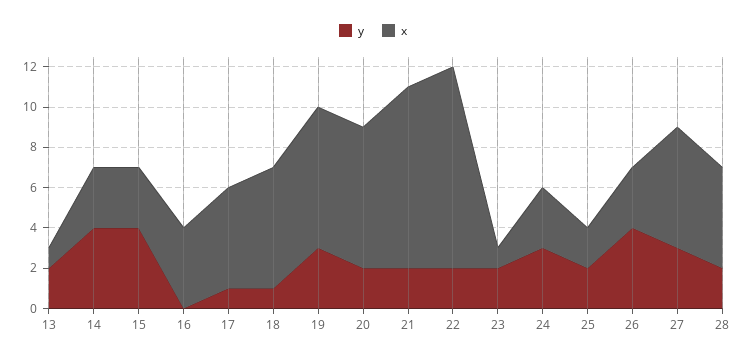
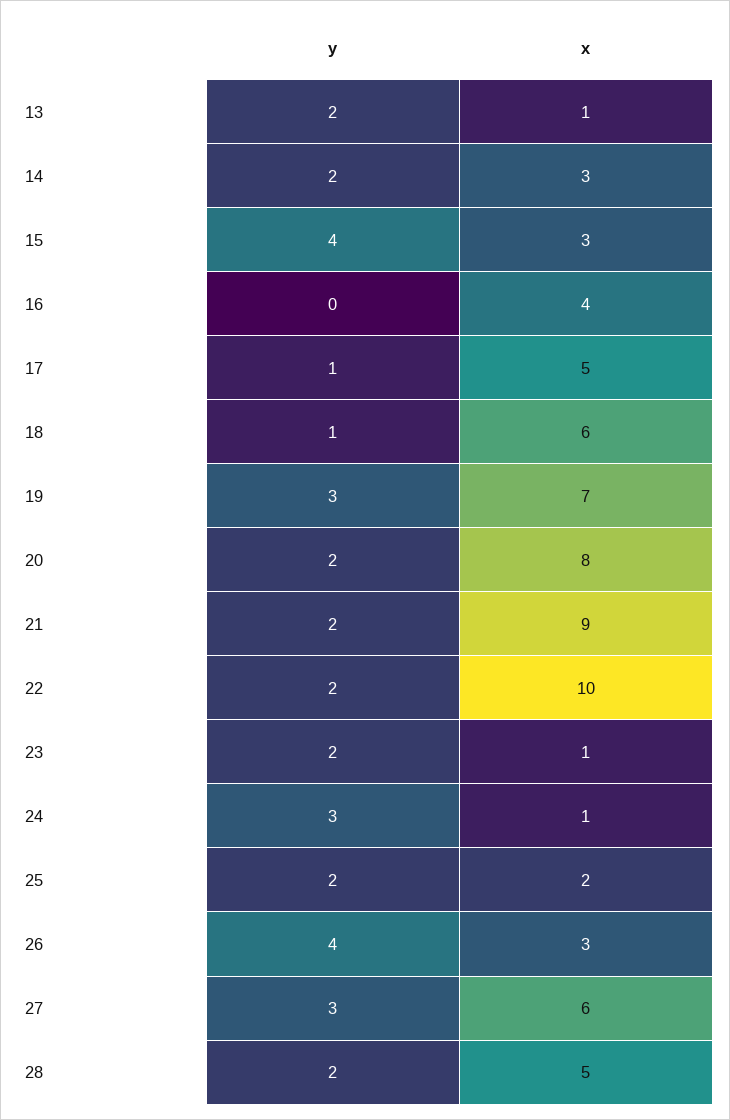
y, 14: 4 -> 2
x, 20: 7 -> 8
x, 24: 3 -> 1

